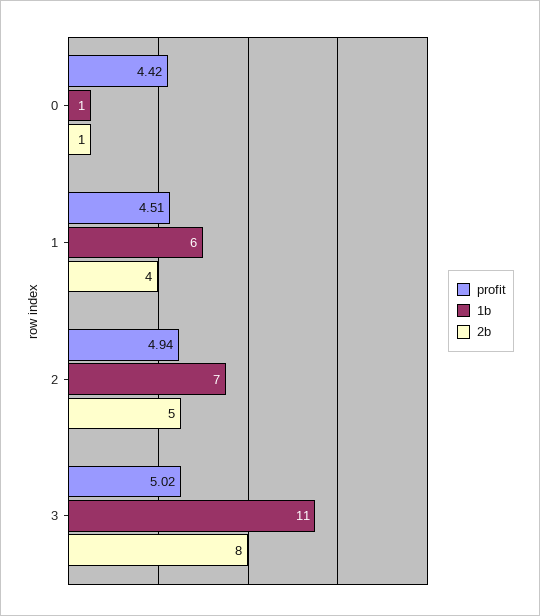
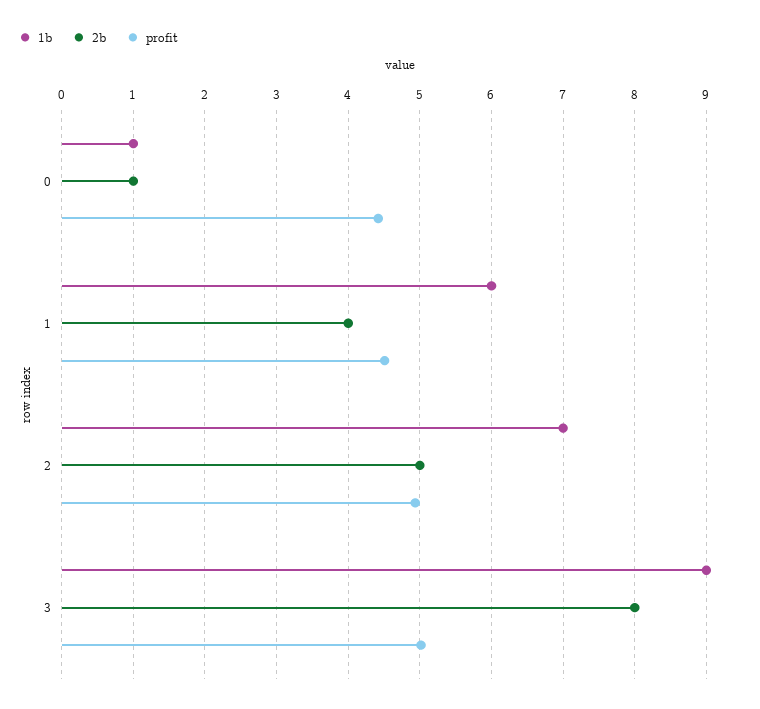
1b, 3: 11 -> 9

